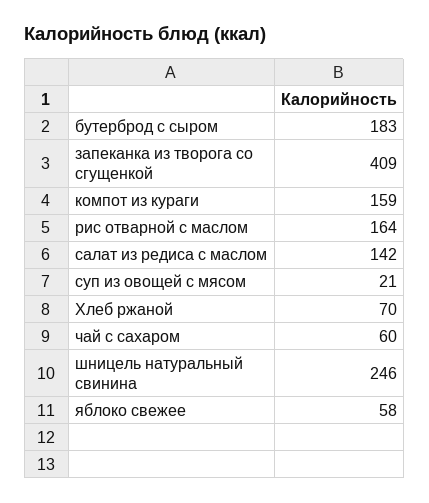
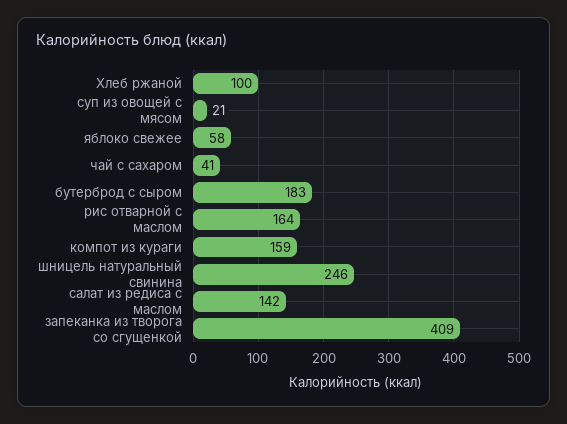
Хлеб ржаной: 70 -> 100
чай с сахаром: 60 -> 41

